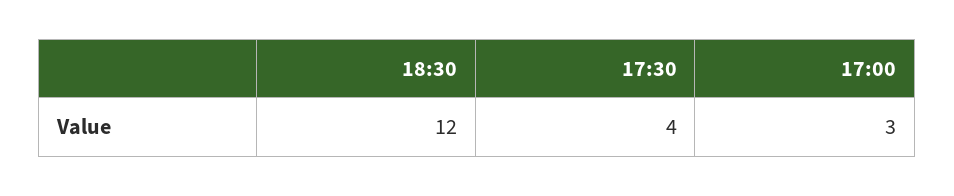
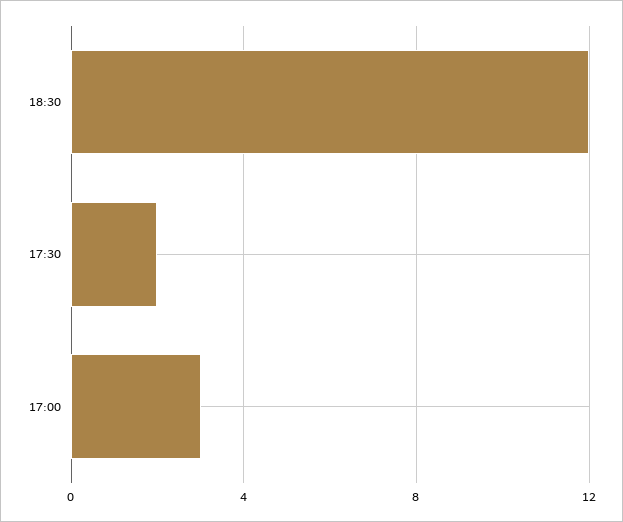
17:30: 4 -> 2

